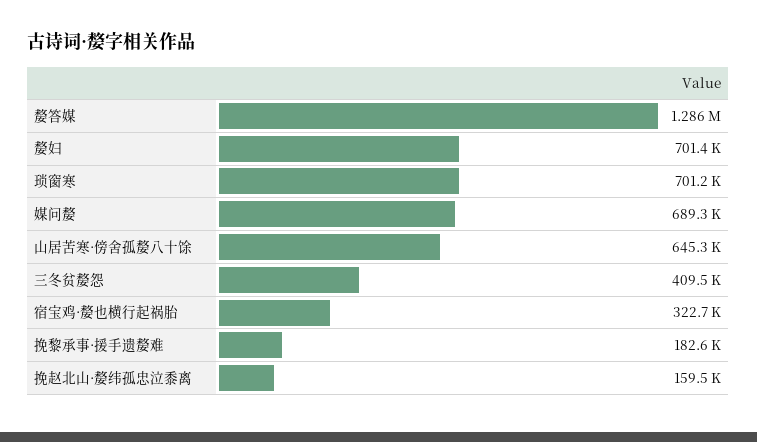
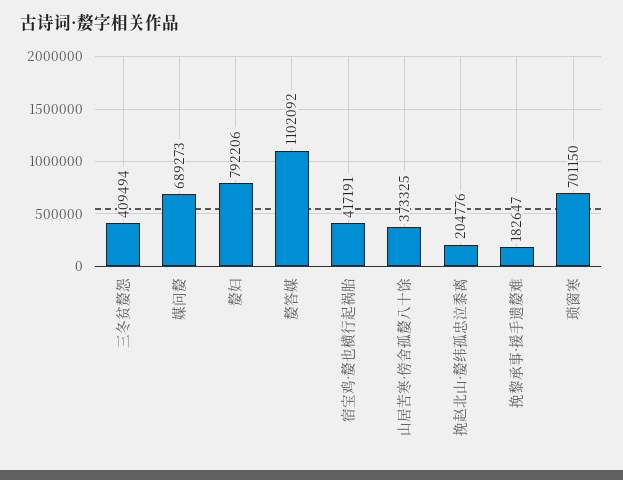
嫠答媒: 1286000 -> 1102092
嫠妇: 701400 -> 792206
山居苦寒·傍舍孤嫠八十馀: 645300 -> 373325
宿宝鸡·嫠也横行起祸胎: 322700 -> 417191
挽赵北山·嫠纬孤忠泣黍离: 159500 -> 204776

